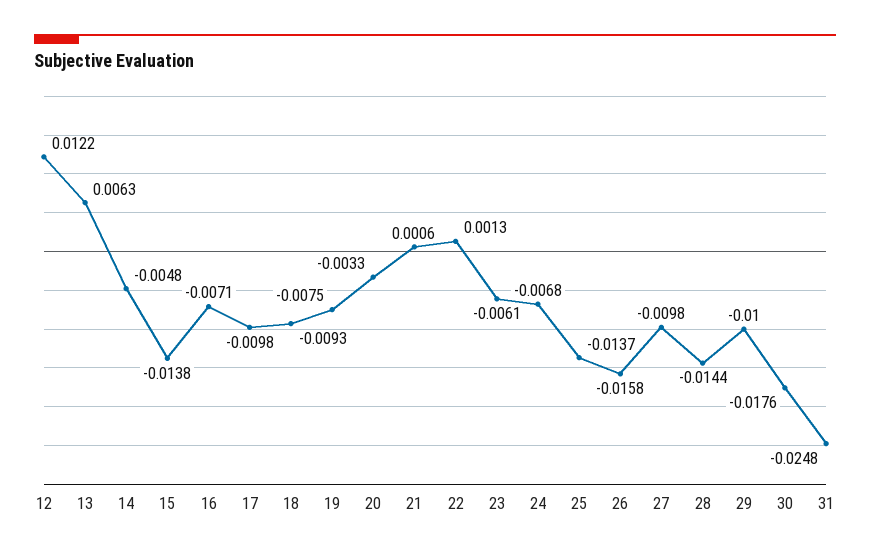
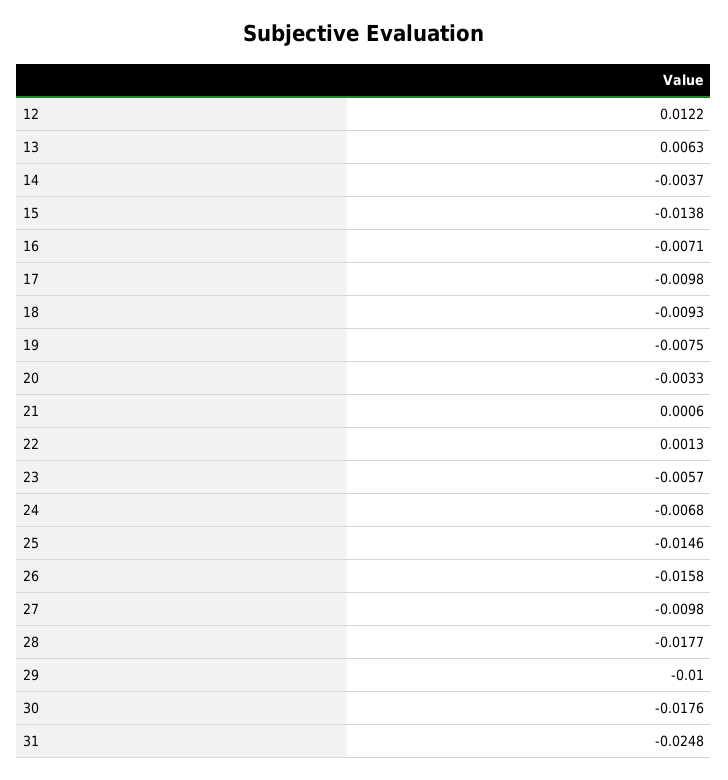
14: -0.0048 -> -0.0037
23: -0.0061 -> -0.0057
25: -0.0137 -> -0.0146
28: -0.0144 -> -0.0177

